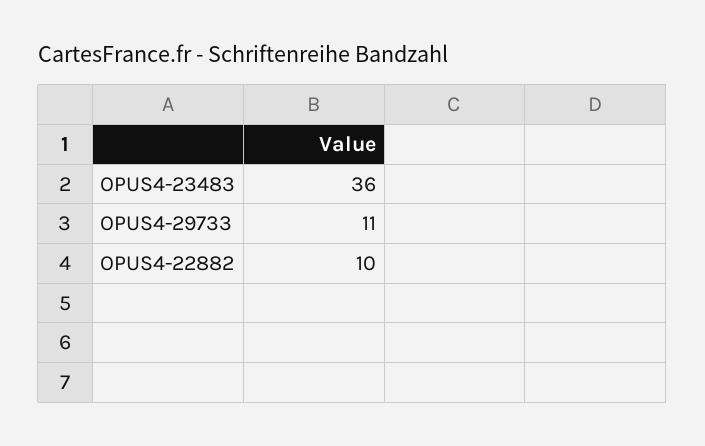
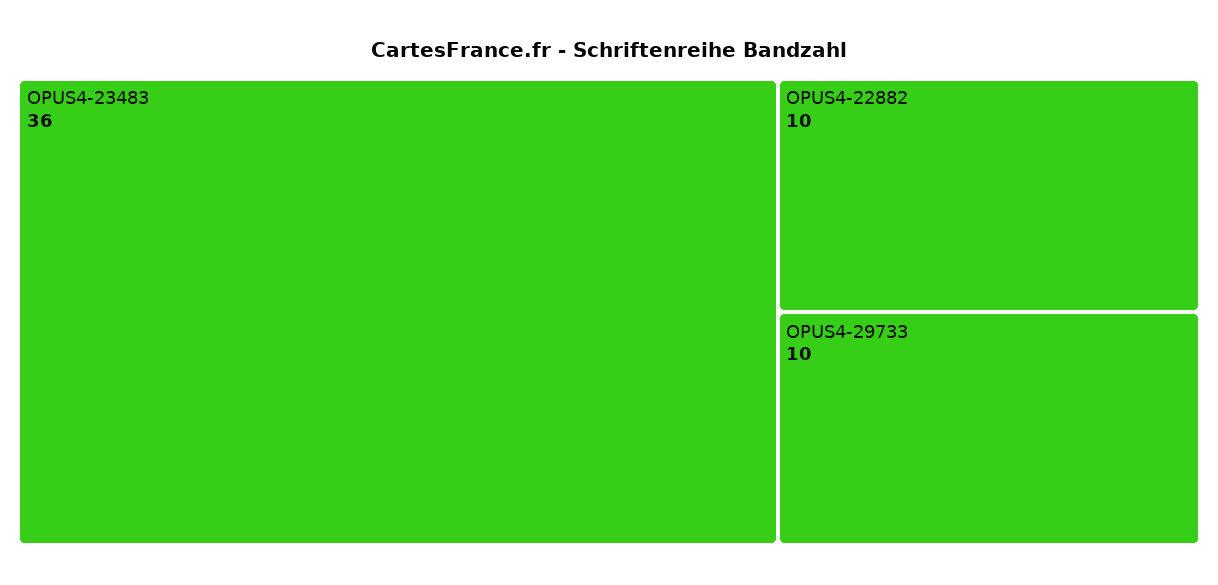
OPUS4-29733: 11 -> 10

